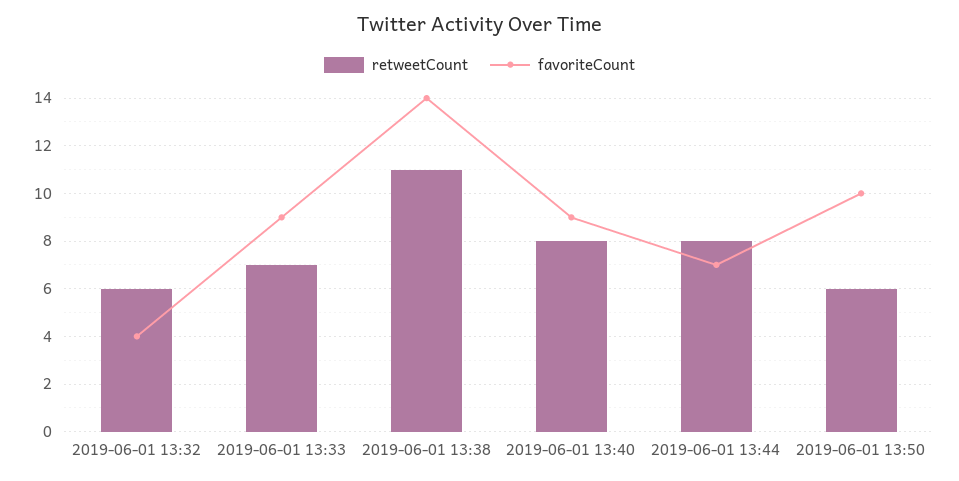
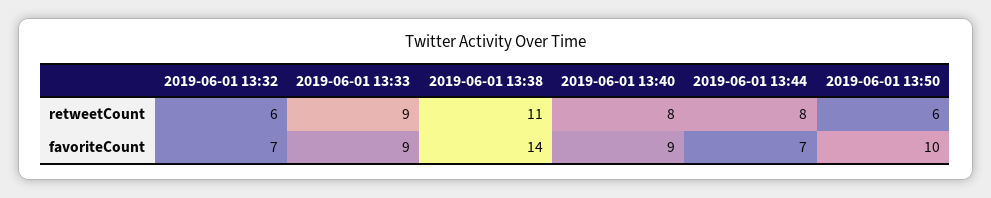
favoriteCount, 2019-06-01 13:32: 4 -> 7
retweetCount, 2019-06-01 13:33: 7 -> 9

